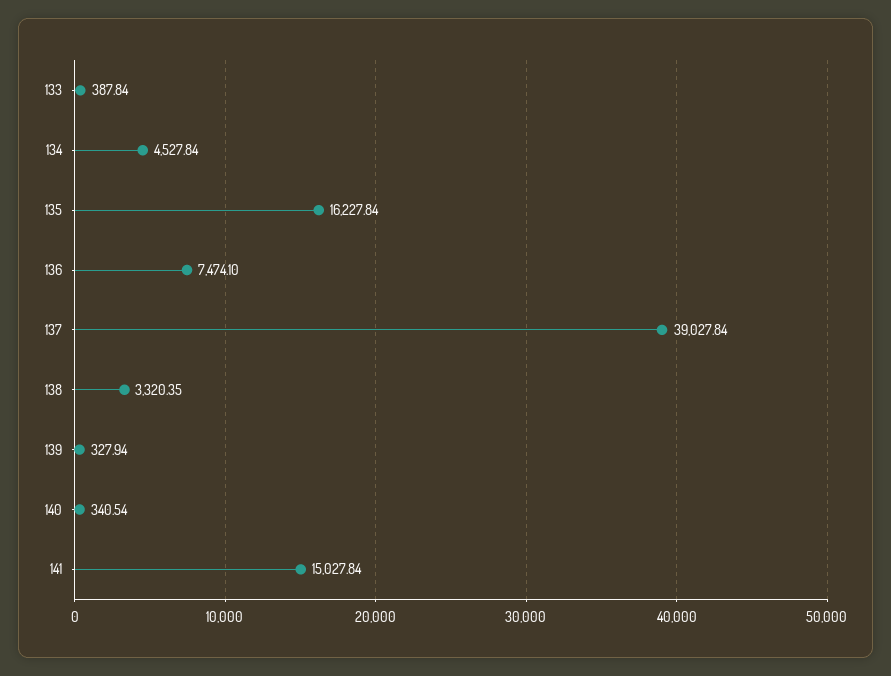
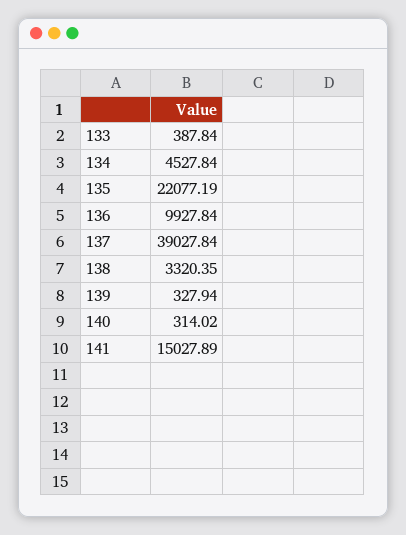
135: 16227.84 -> 22077.19
136: 7474.1 -> 9927.84
140: 340.54 -> 314.02
141: 15027.84 -> 15027.89

